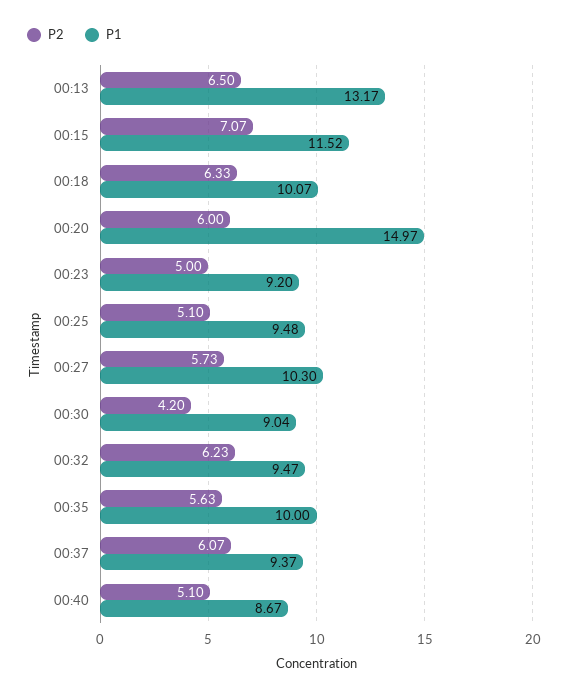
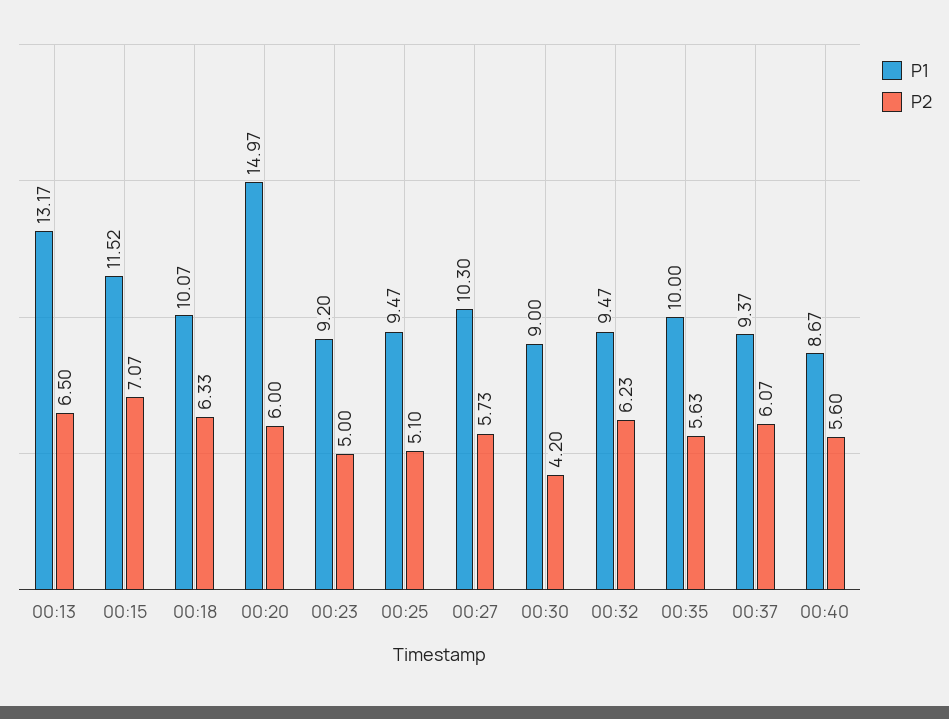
P1, 00:25: 9.48 -> 9.47
P1, 00:30: 9.04 -> 9
P2, 00:40: 5.1 -> 5.6

